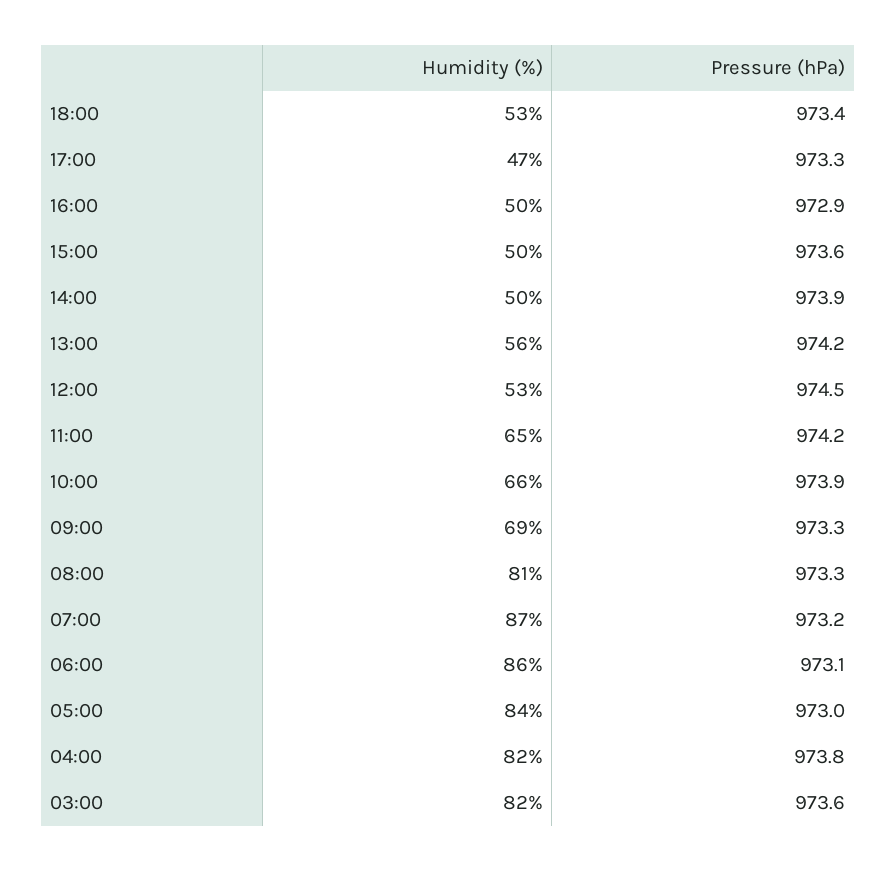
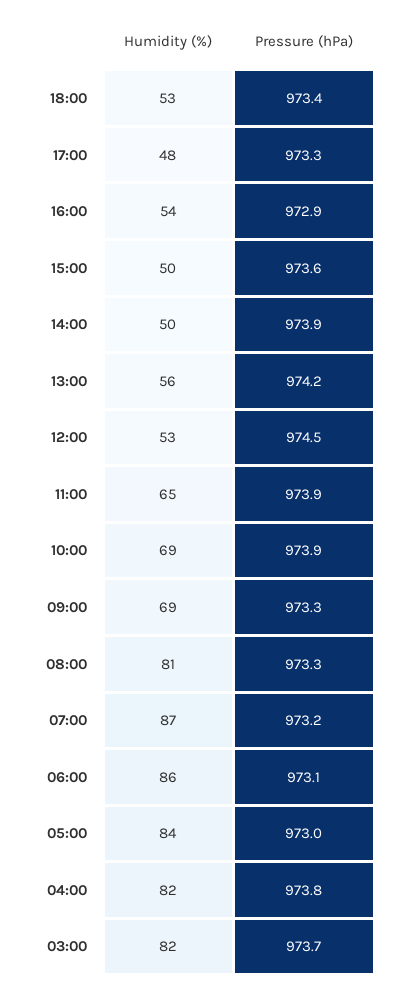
Humidity (%), 17:00: 47 -> 48
Humidity (%), 16:00: 50 -> 54
Pressure (hPa), 11:00: 974.2 -> 973.9
Humidity (%), 10:00: 66 -> 69
Pressure (hPa), 03:00: 973.6 -> 973.7

